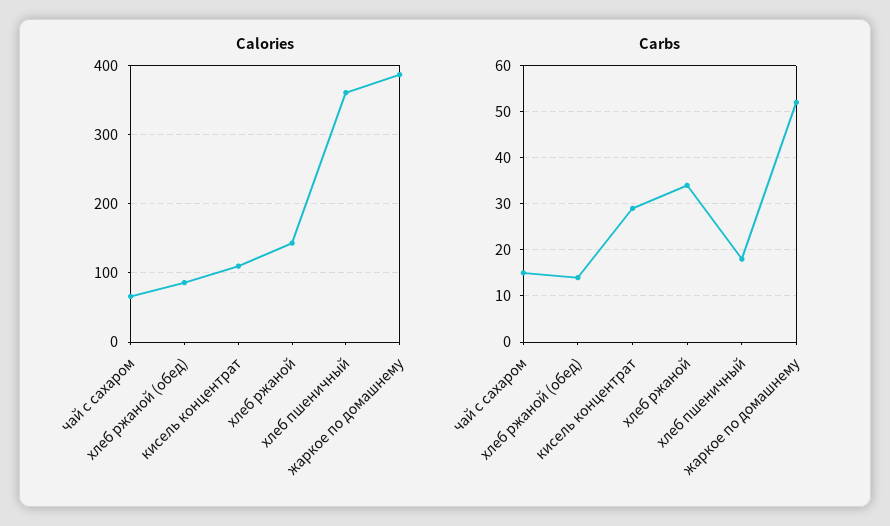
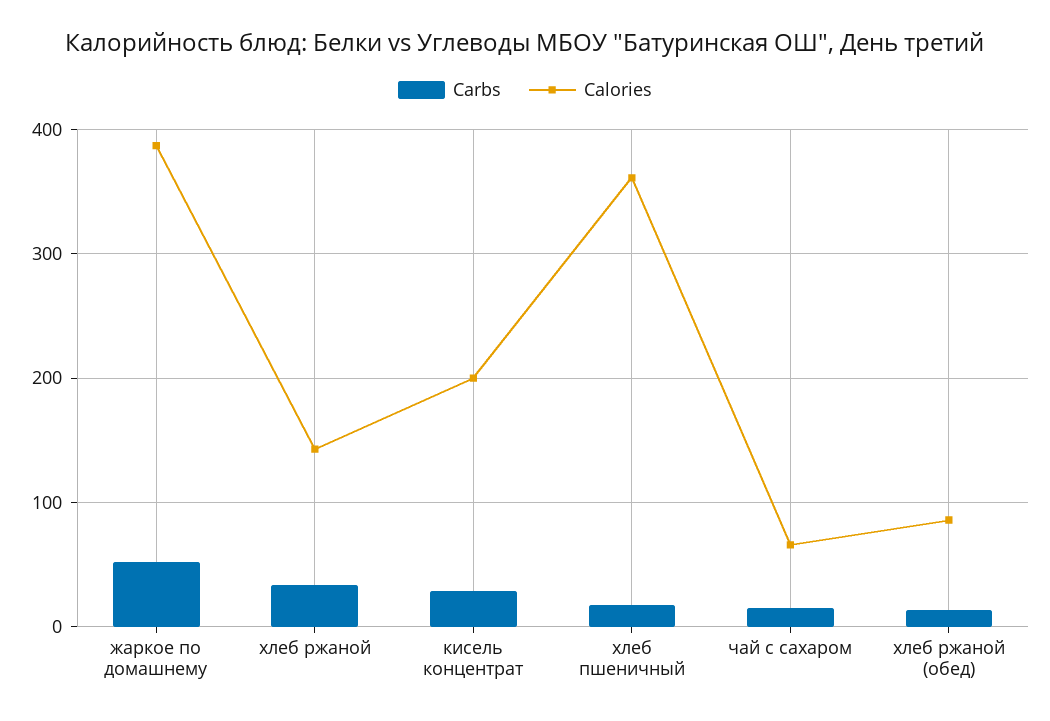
Calories, кисель концентрат: 110 -> 200

